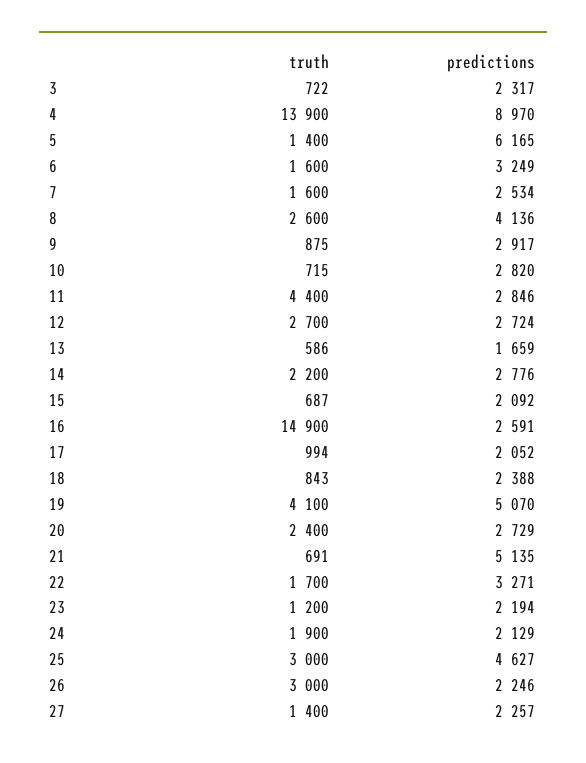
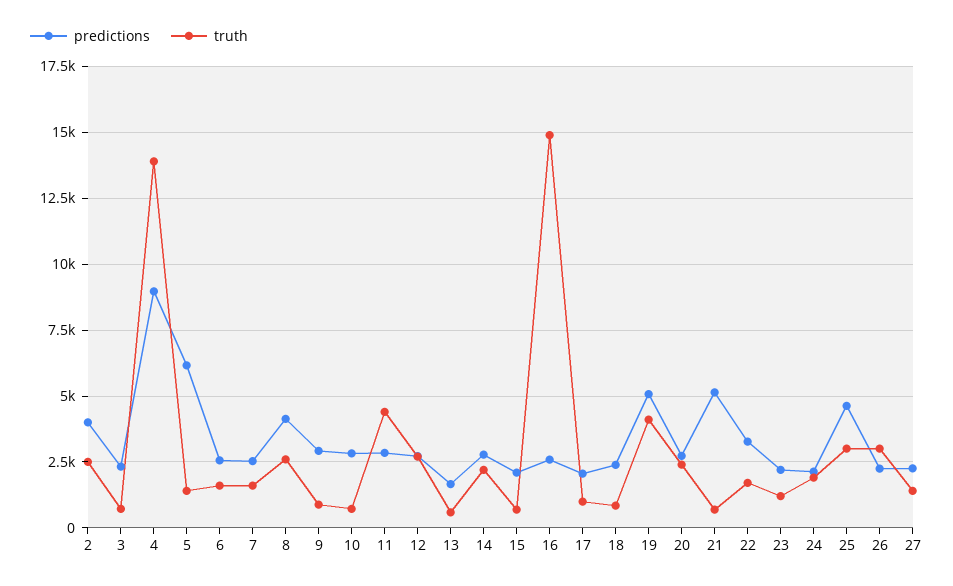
predictions, 6: 3249 -> 2500
predictions, 2: none -> 4000
truth, 2: none -> 2500

